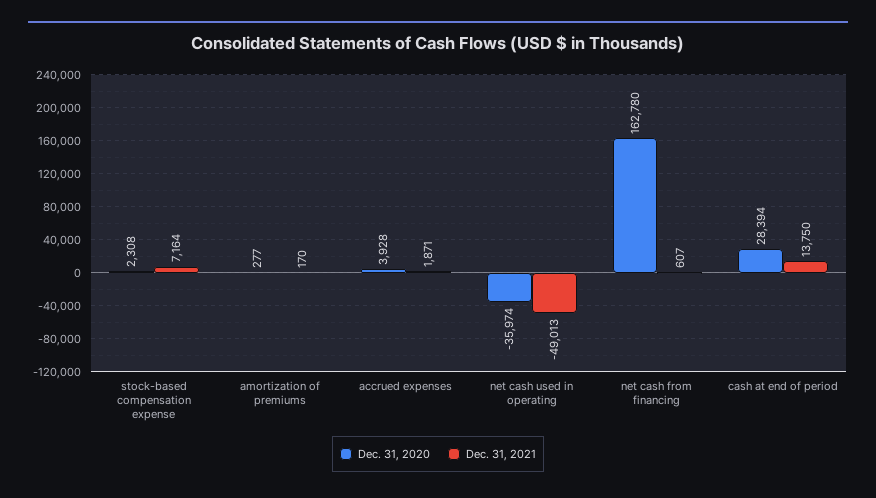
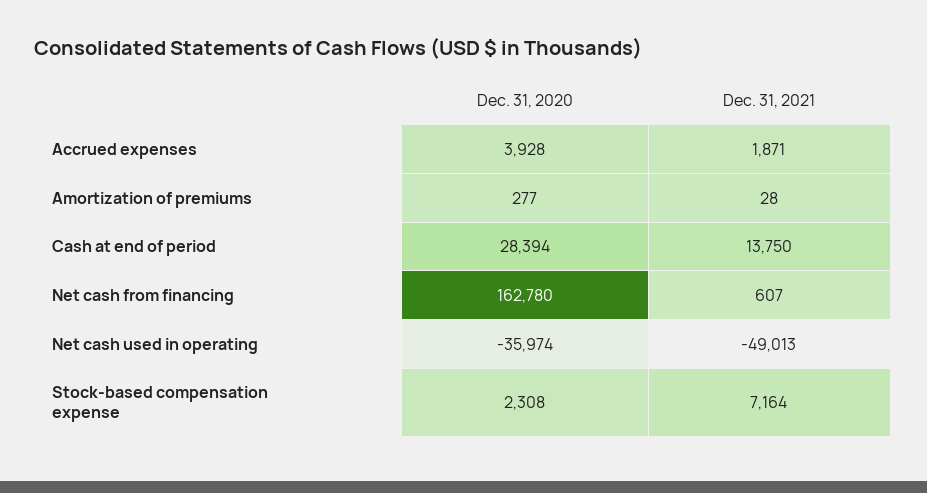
Dec. 31, 2021, amortization of premiums: 170 -> 28

